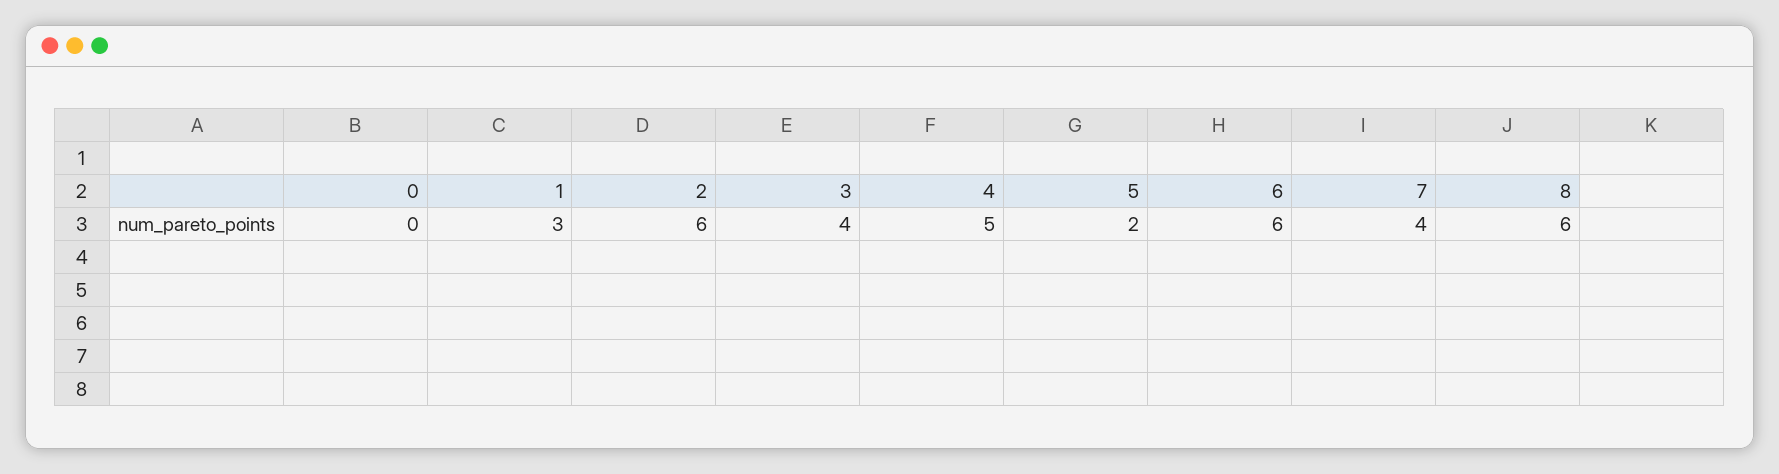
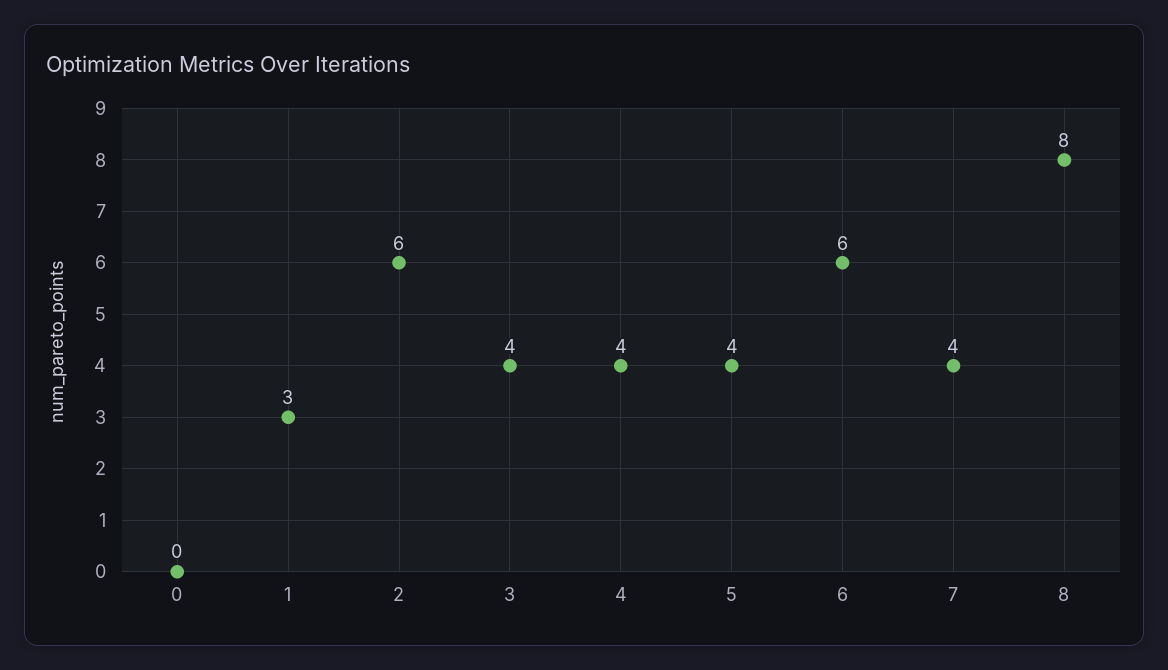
4: 5 -> 4
5: 2 -> 4
8: 6 -> 8

